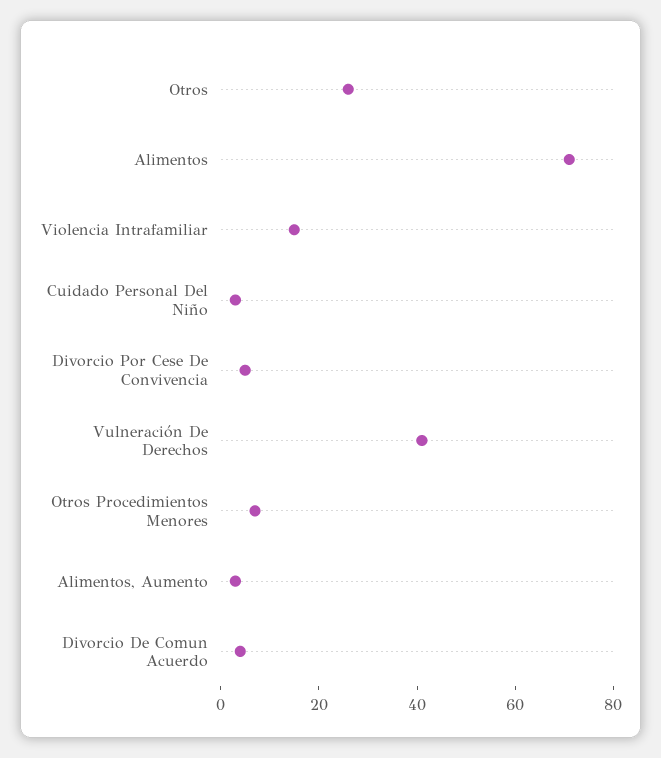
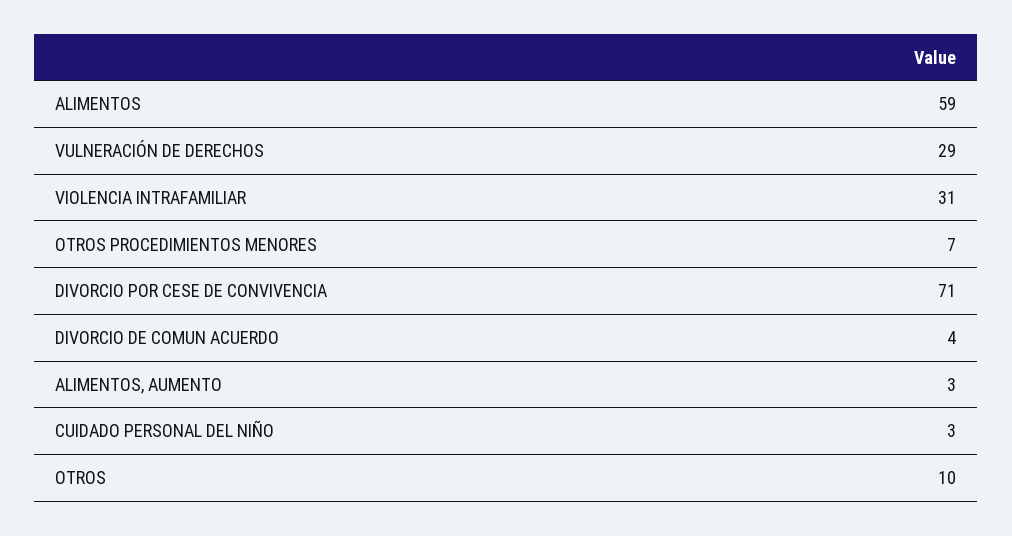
Otros: 25 -> 10
Alimentos: 70 -> 59
Violencia Intrafamiliar: 15 -> 31
Divorcio Por Cese De Convivencia: 5 -> 71
Vulneración De Derechos: 40 -> 29

